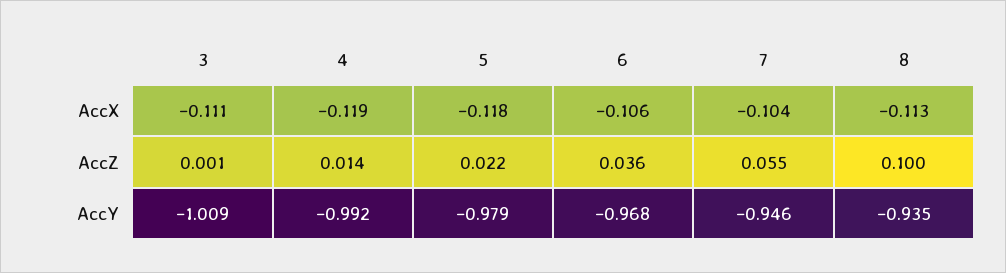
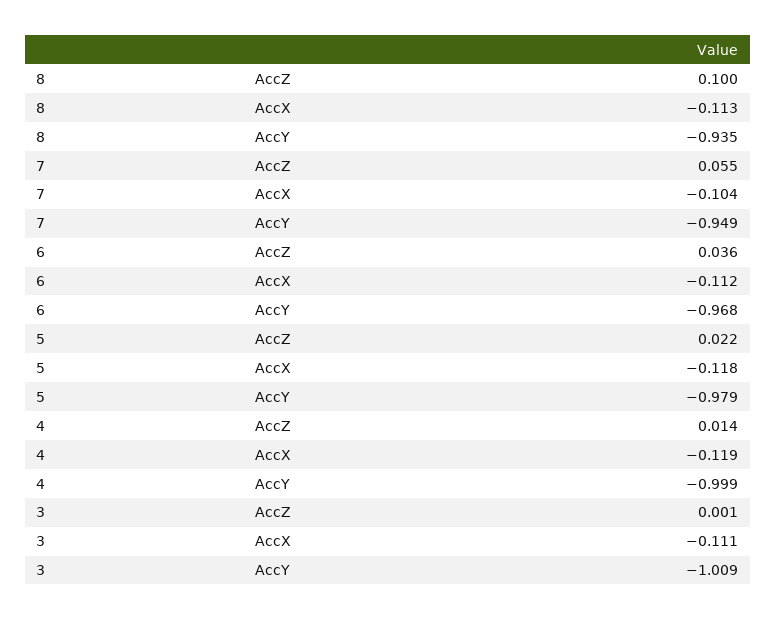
6, AccX: -0.106 -> -0.112
4, AccY: -0.992 -> -0.999
7, AccY: -0.946 -> -0.949

